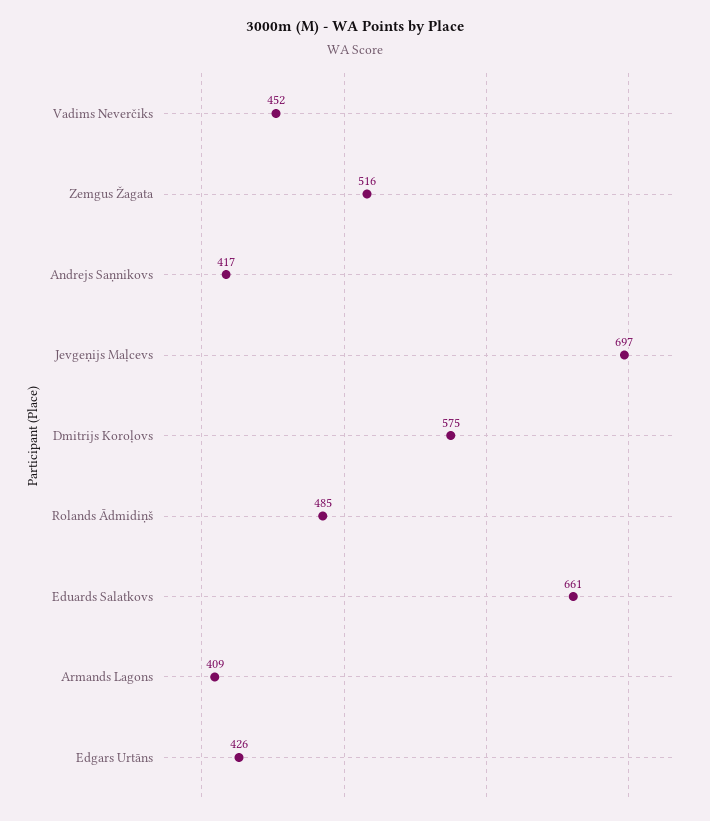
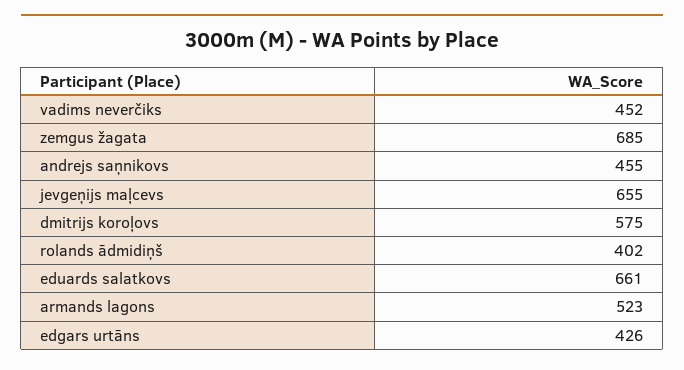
Zemgus Žagata: 516 -> 685
Andrejs Saņnikovs: 417 -> 455
Jevgeņijs Maļcevs: 697 -> 655
Rolands Ādmidiņš: 485 -> 402
Armands Lagons: 409 -> 523

